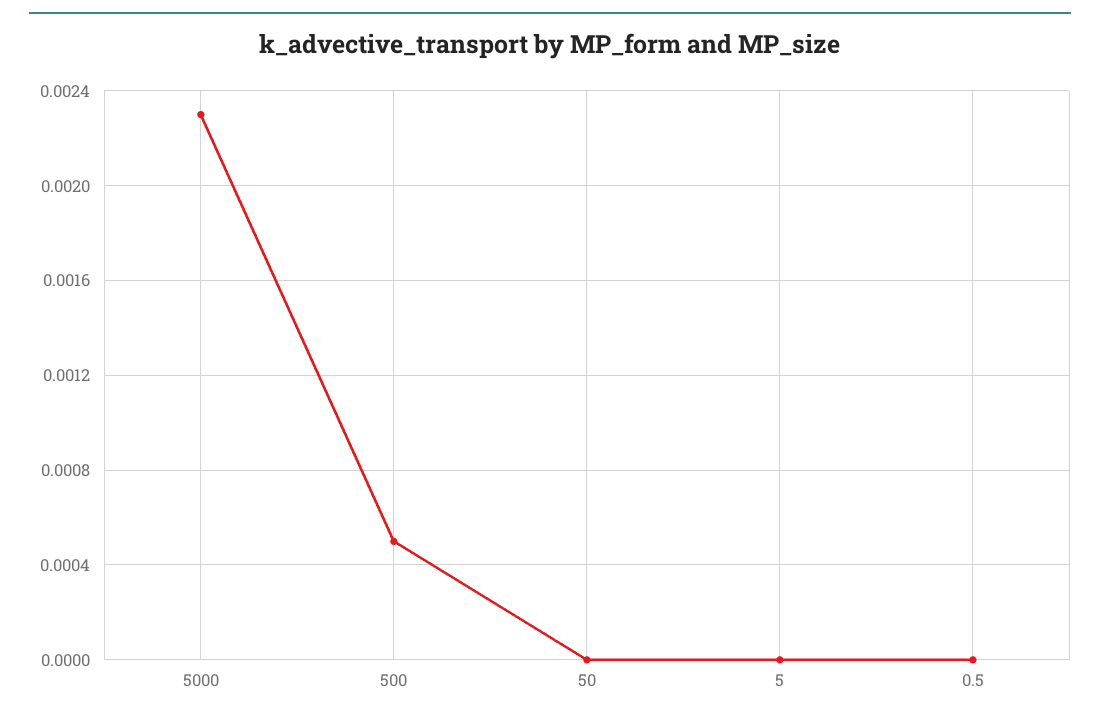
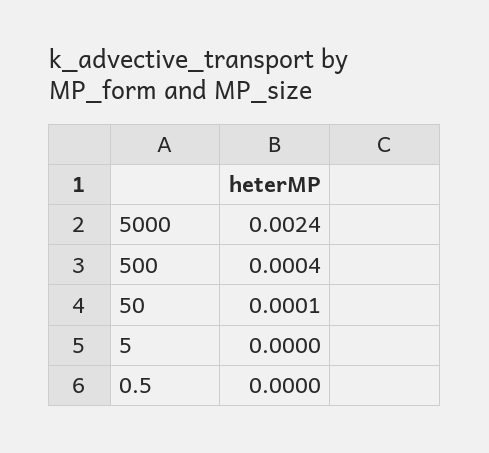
5000: 0.0023 -> 0.0024
500: 0.0005 -> 0.0004
50: 0 -> 0.0001

